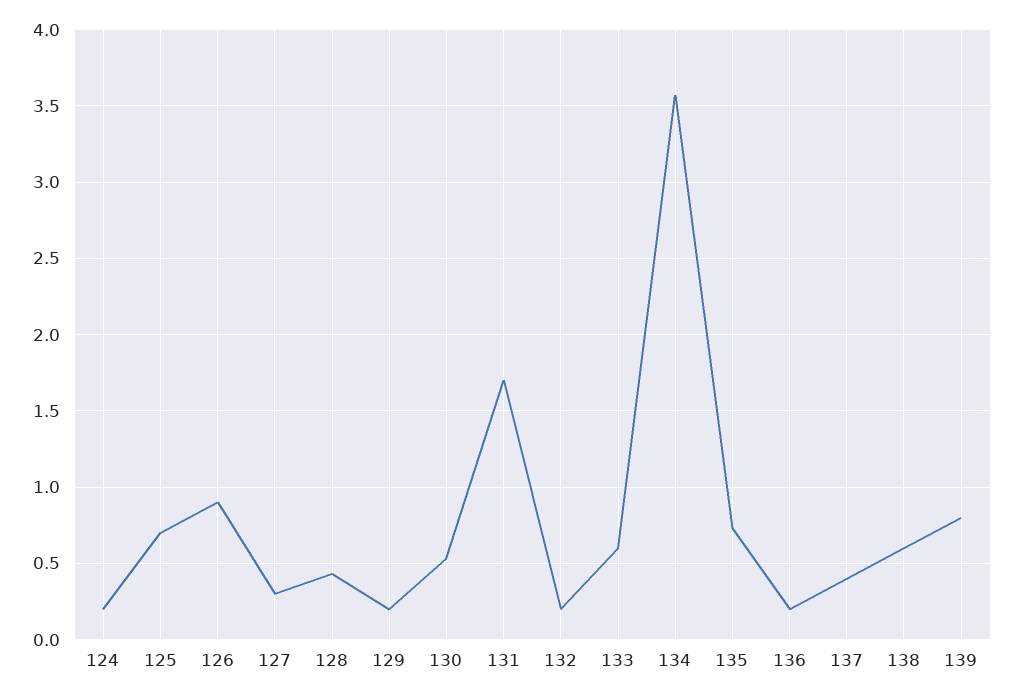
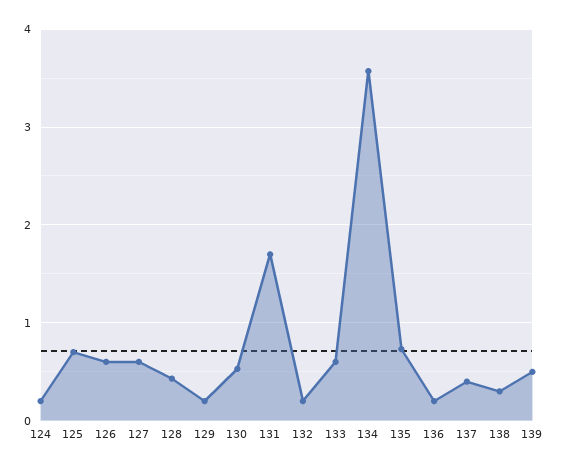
126: 0.9 -> 0.6
127: 0.3 -> 0.6
138: 0.6 -> 0.3
139: 0.8 -> 0.5

